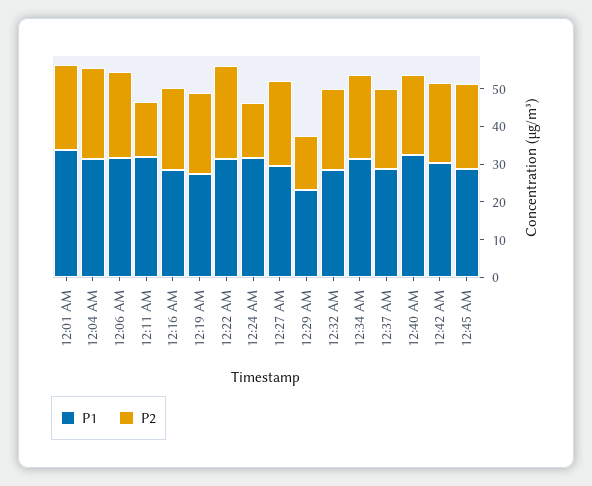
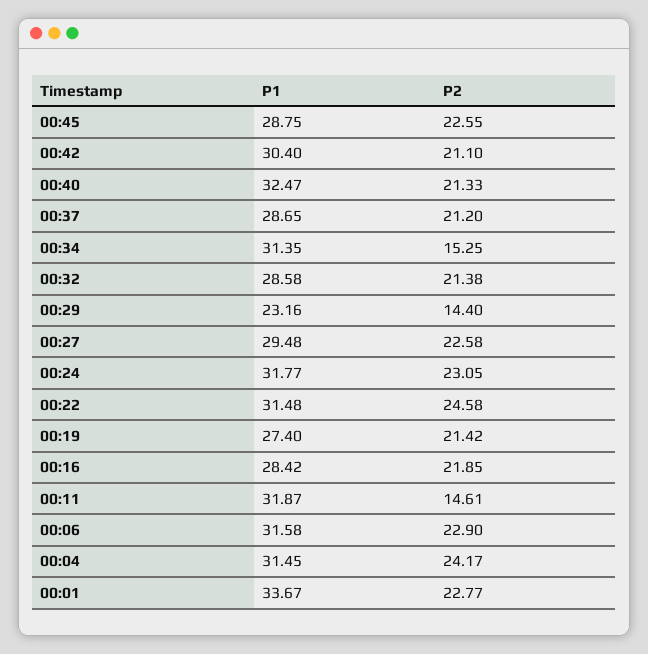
P2, 12:24 AM: 15 -> 23.05
P2, 12:34 AM: 22.5 -> 15.25

